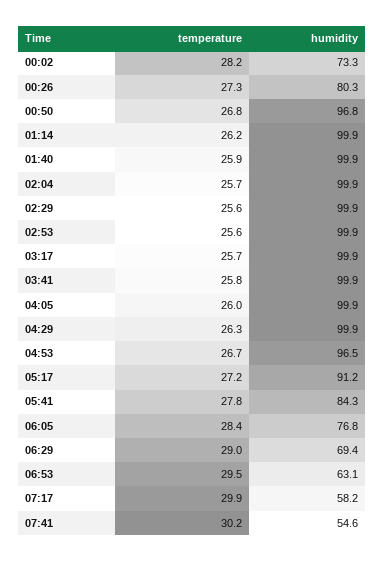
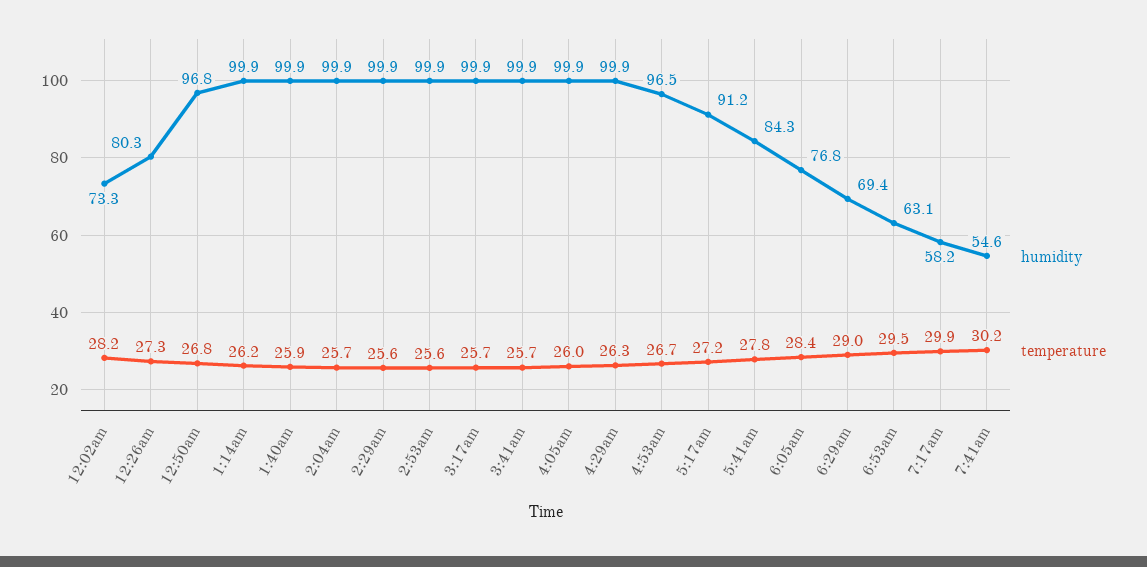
temperature, 03:41: 25.8 -> 25.7

